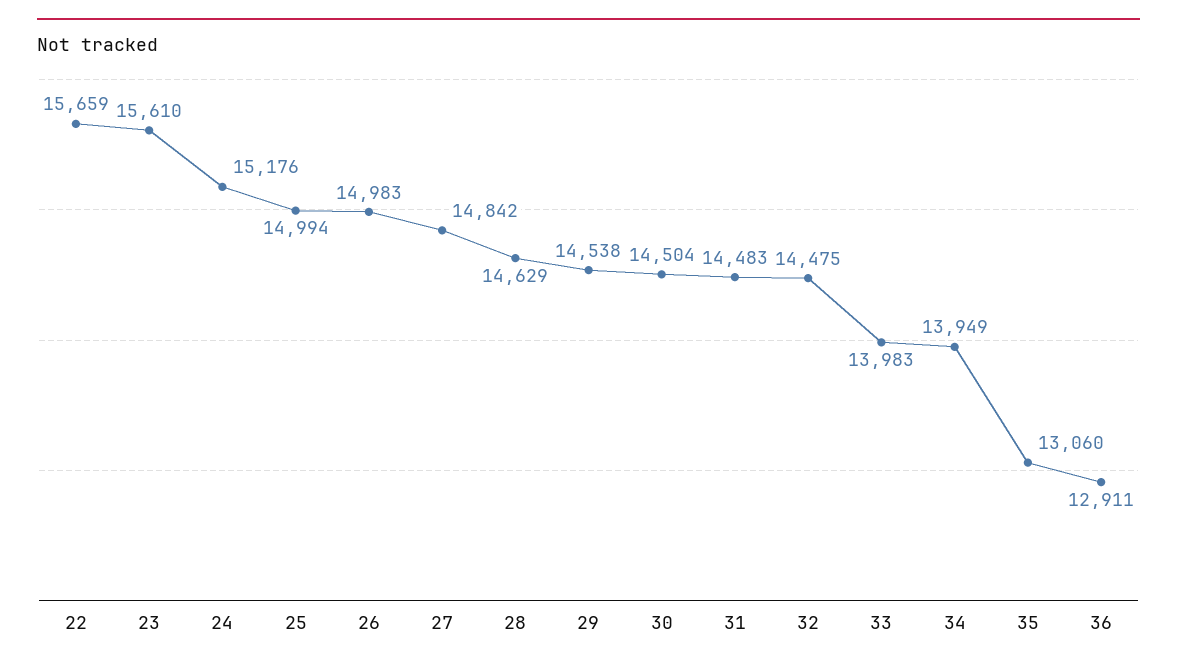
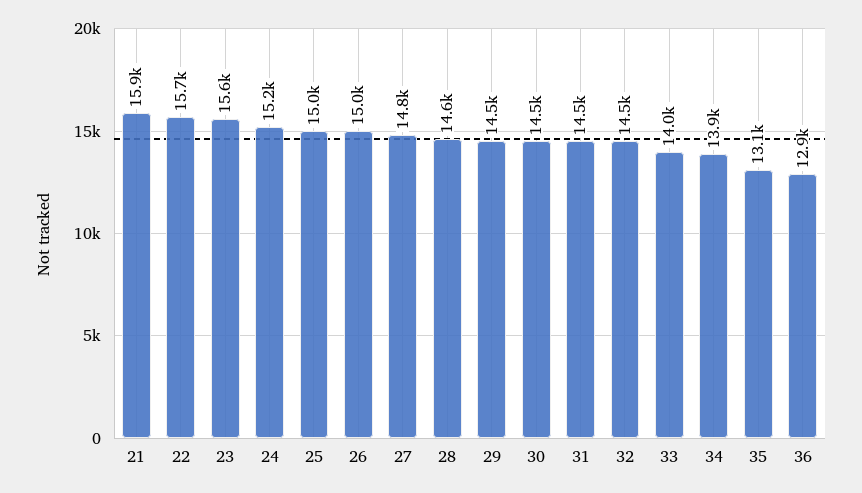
21: none -> 15900

